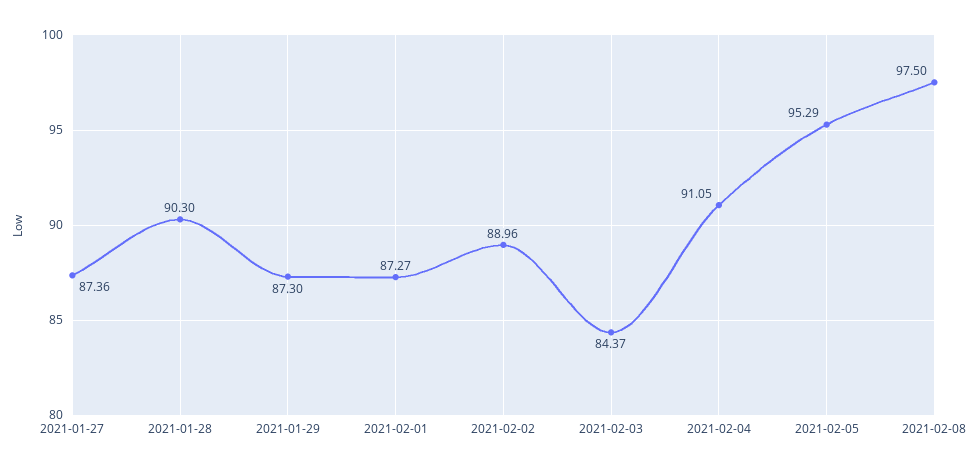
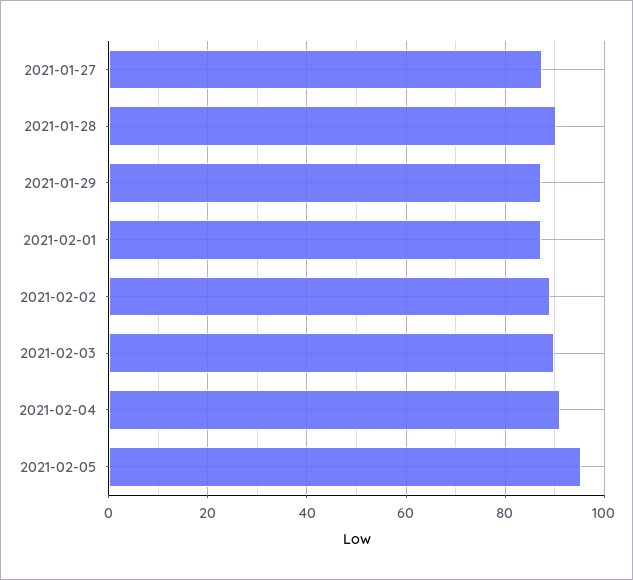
2021-02-03: 84.37 -> 90
2021-02-08: 97.5 -> none

